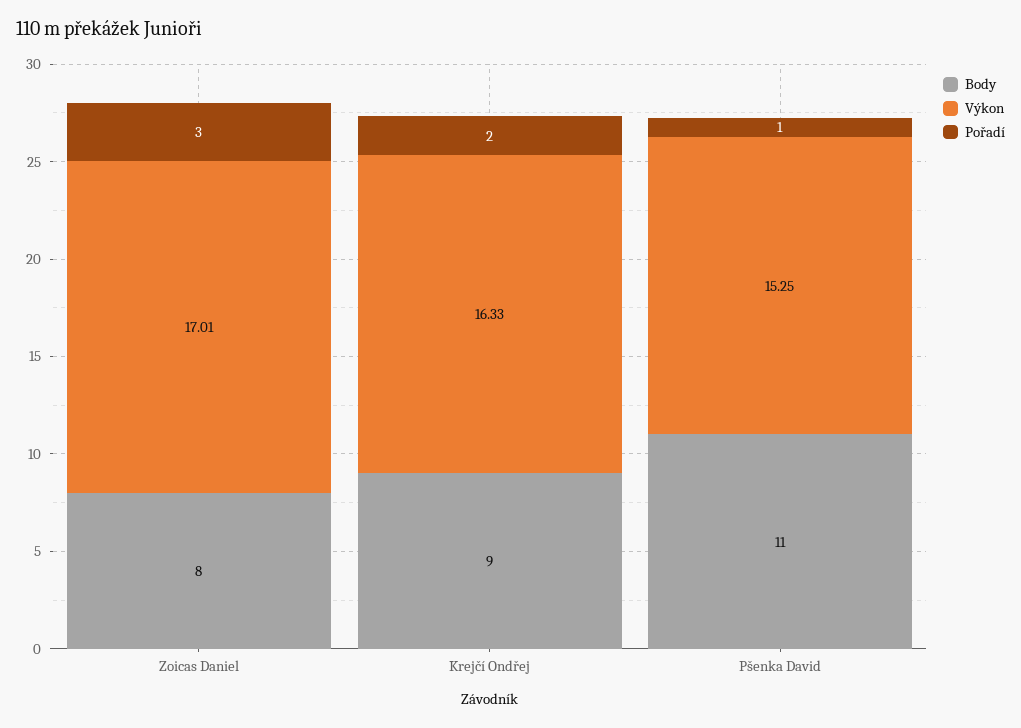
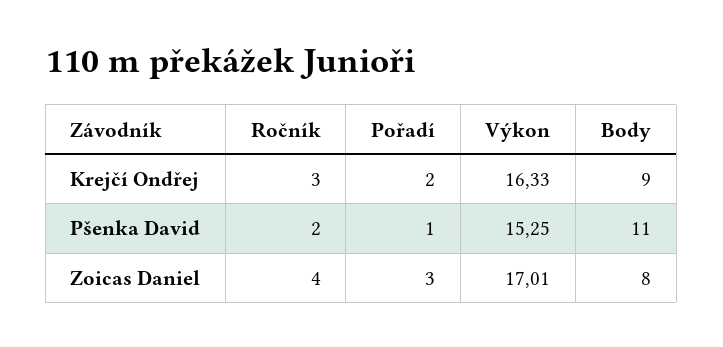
Ročník, Krejčí Ondřej: none -> 3
Ročník, Pšenka David: none -> 2
Ročník, Zoicas Daniel: none -> 4

